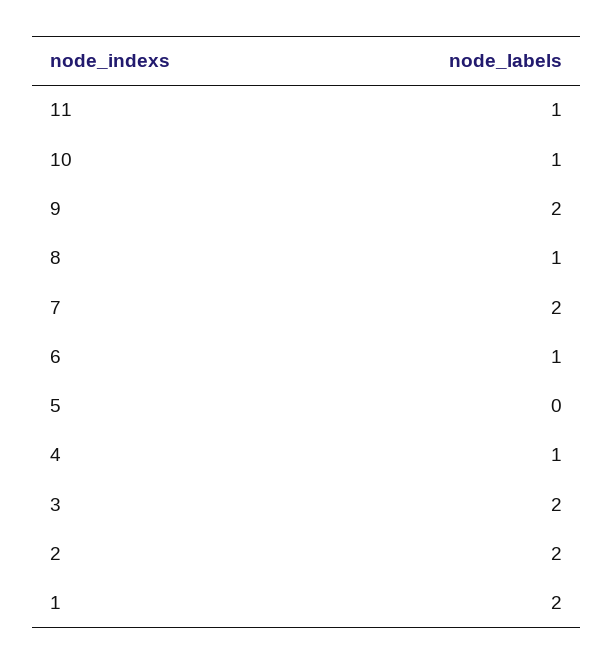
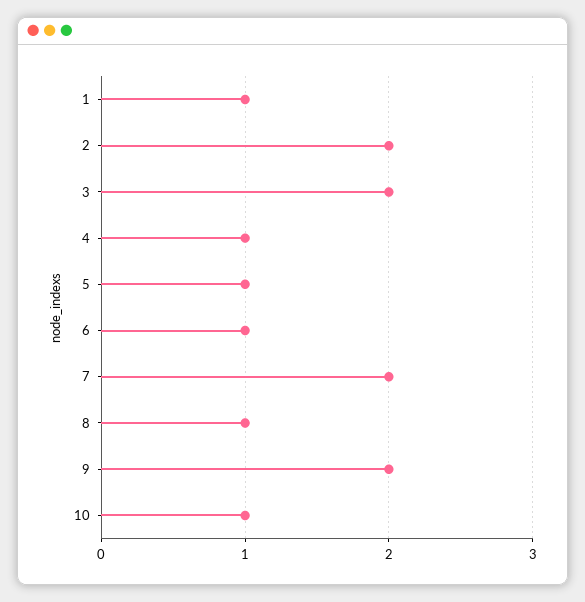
11: 1 -> none
5: 0 -> 1
1: 2 -> 1

